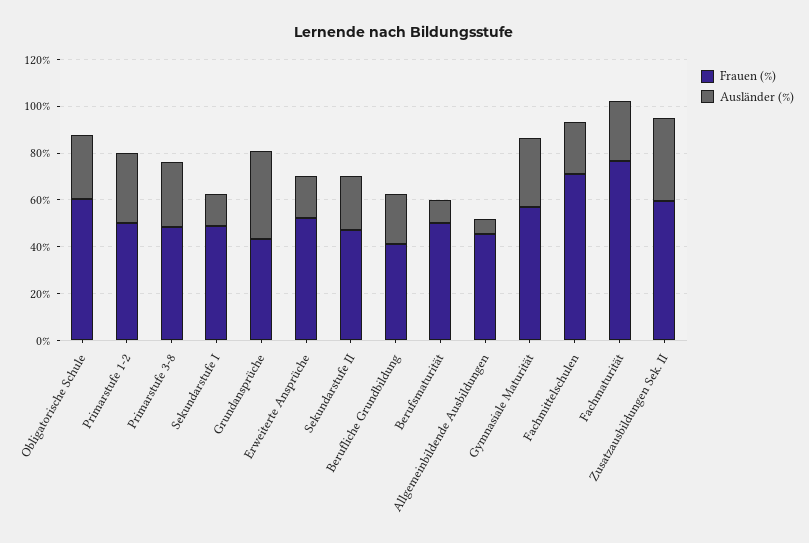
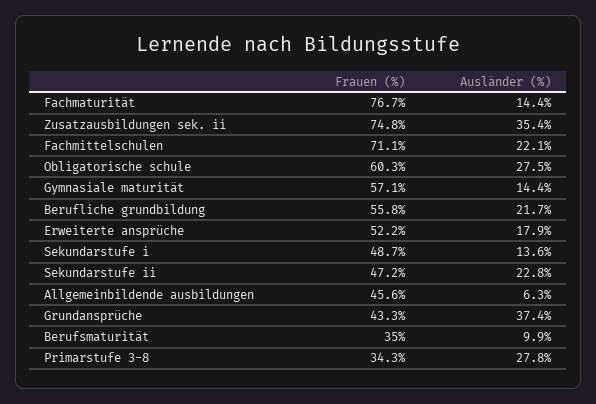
Frauen (%), Primarstufe 1-2: 50 -> none
Ausländer (%), Primarstufe 1-2: 30 -> none
Frauen (%), Primarstufe 3-8: 50 -> 34.3
Frauen (%), Berufliche Grundbildung: 40 -> 55.8
Frauen (%), Berufsmaturität: 50 -> 35
Ausländer (%), Gymnasiale Maturität: 30 -> 14.4
Ausländer (%), Fachmaturität: 25 -> 14.4
Frauen (%), Zusatzausbildungen Sek. II: 60 -> 74.8

